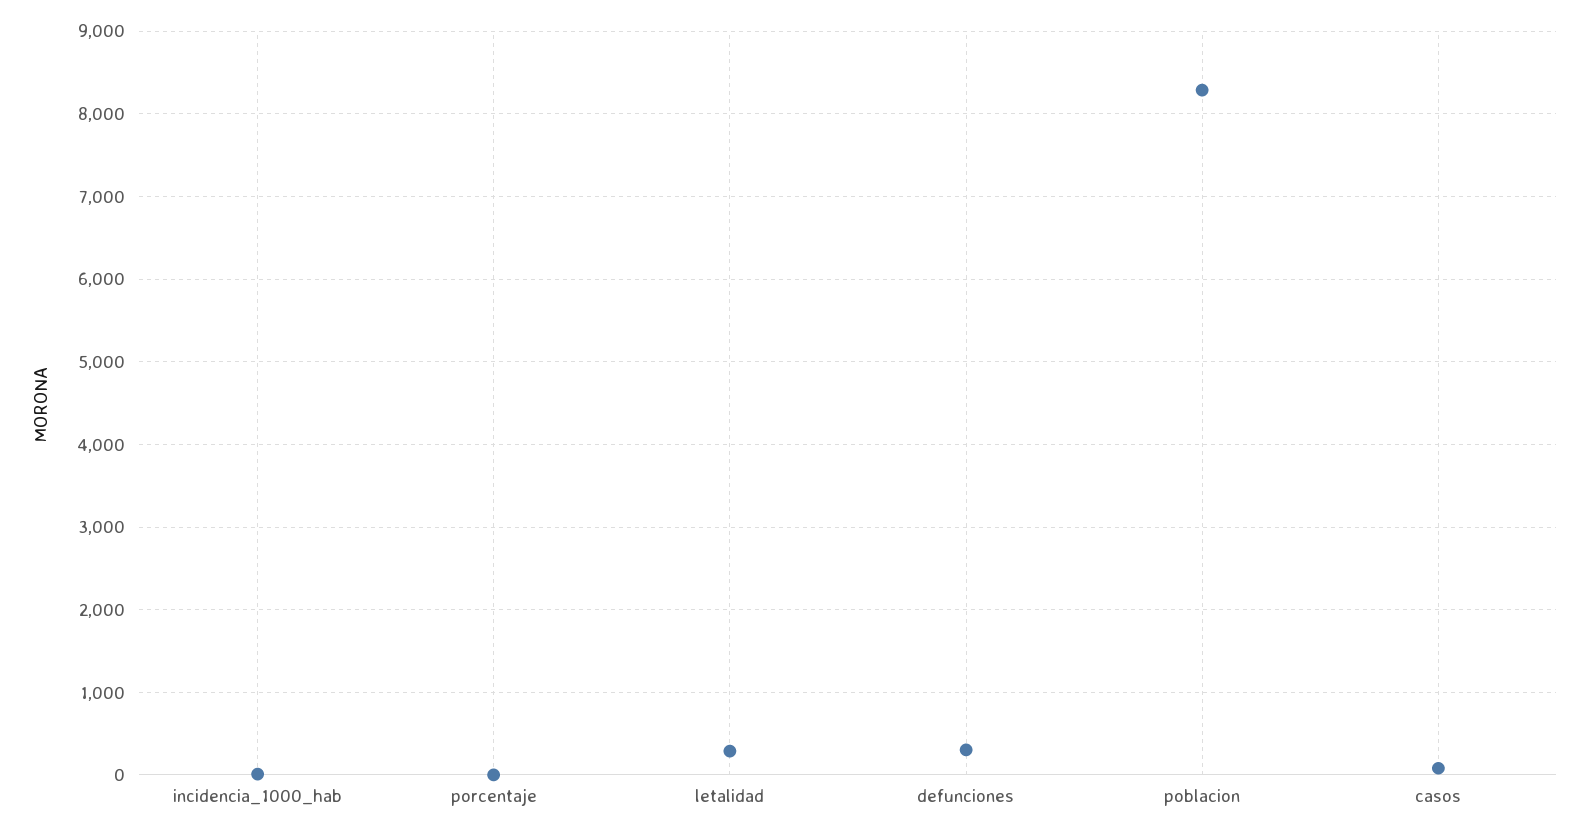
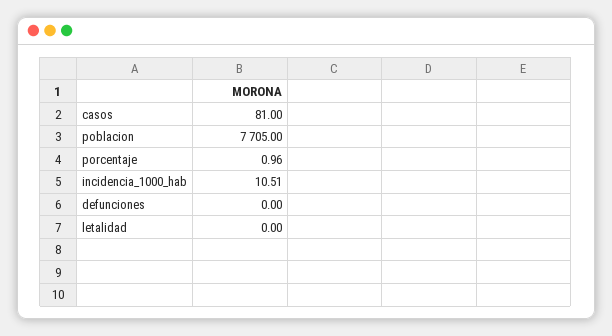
letalidad: 300 -> 0
defunciones: 300 -> 0
poblacion: 8300 -> 7705

